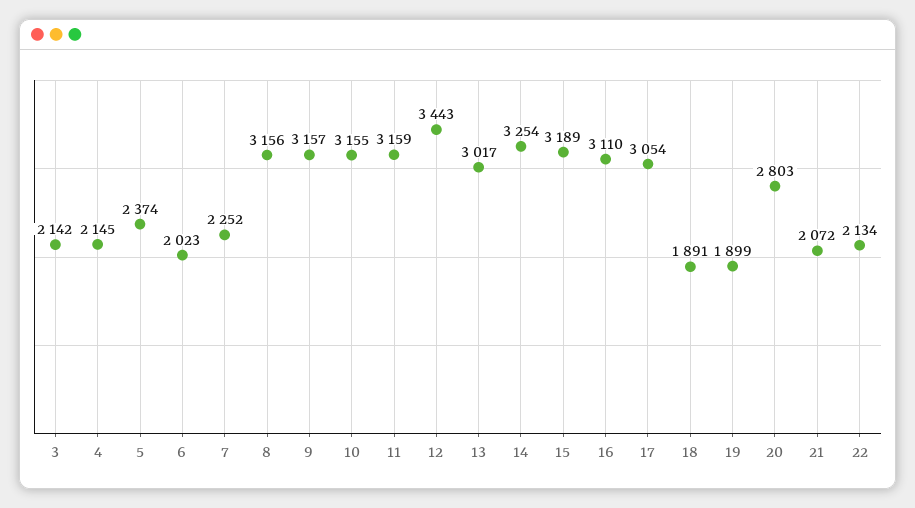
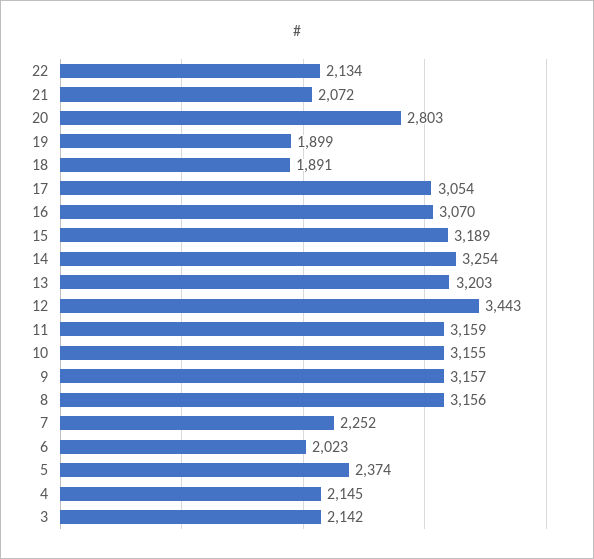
13: 3017 -> 3203
16: 3110 -> 3070

